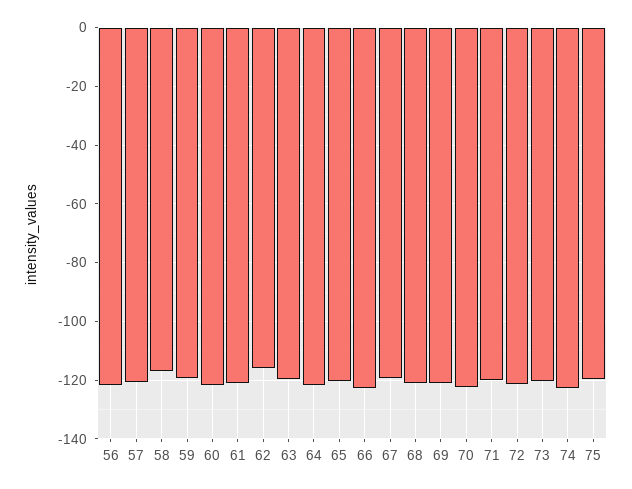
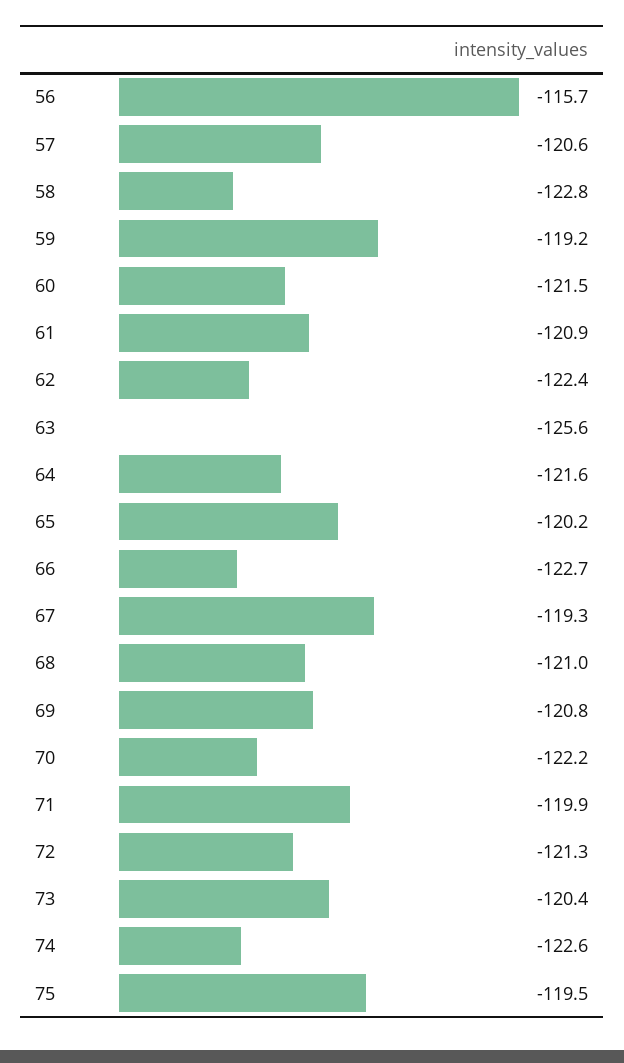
56: -122.5 -> -115.7
58: -117.5 -> -122.8
62: -115 -> -122.4
63: -120 -> -125.6

